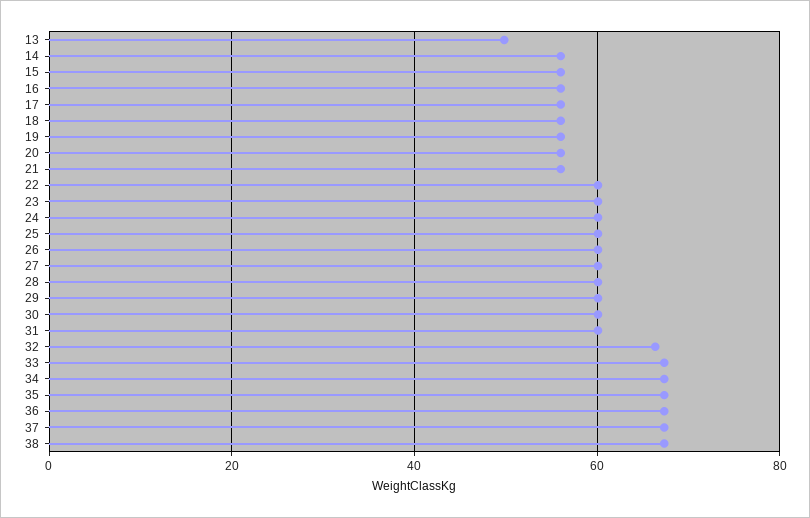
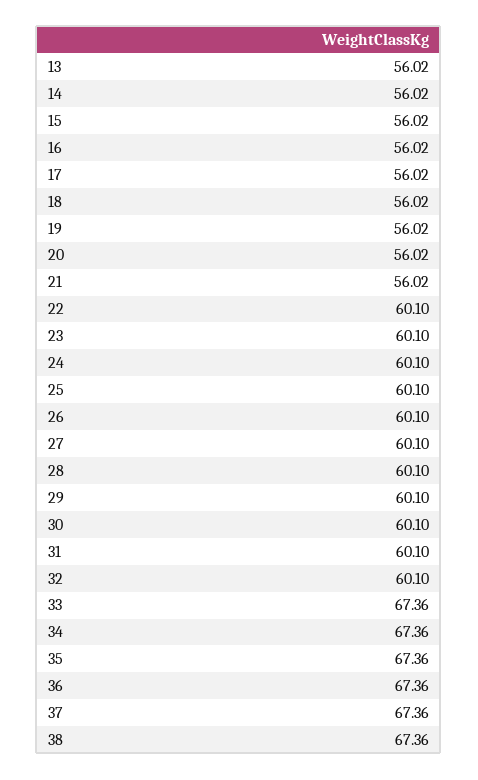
13: 50 -> 56.02
32: 66 -> 60.1

